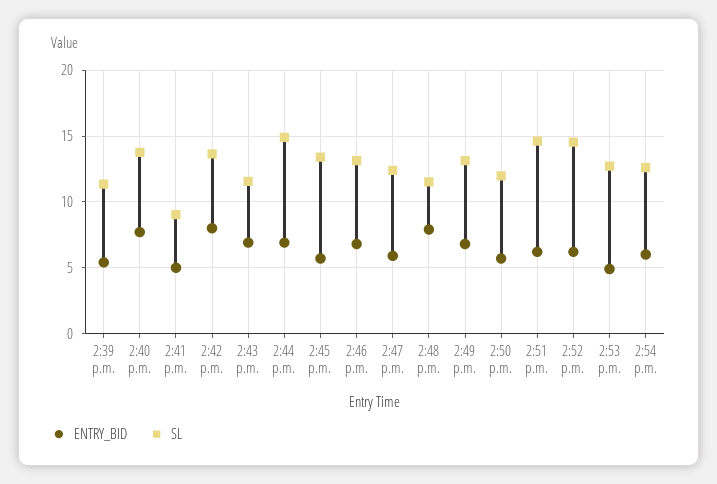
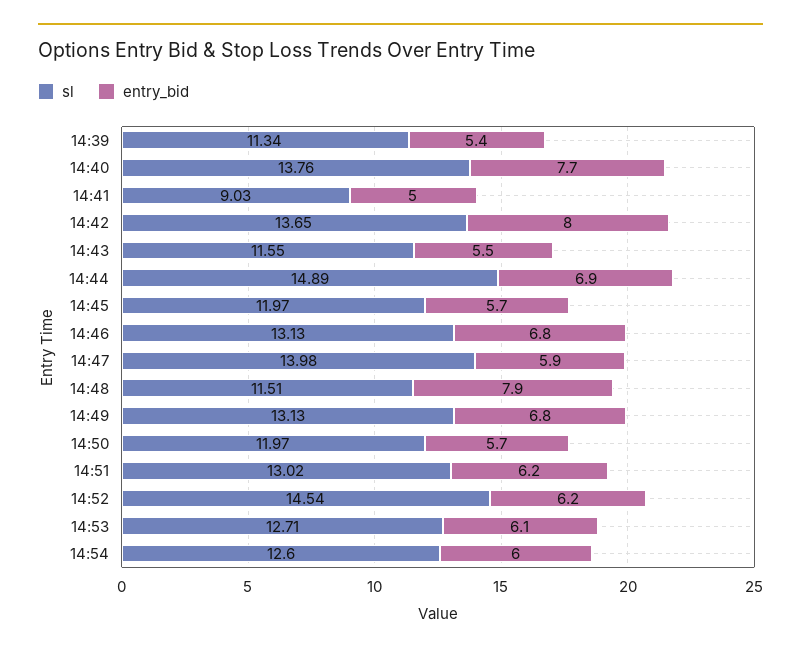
ENTRY_BID, 2:43 p.m.: 7 -> 5.5
SL, 2:45 p.m.: 13.5 -> 11.97
SL, 2:47 p.m.: 12.5 -> 13.98
SL, 2:51 p.m.: 14.5 -> 13.02
ENTRY_BID, 2:53 p.m.: 5 -> 6.1

